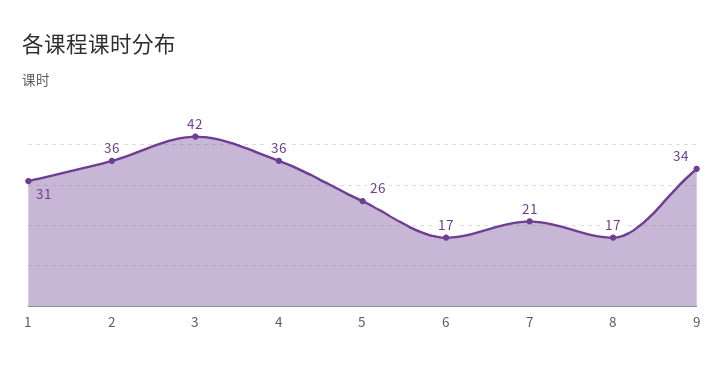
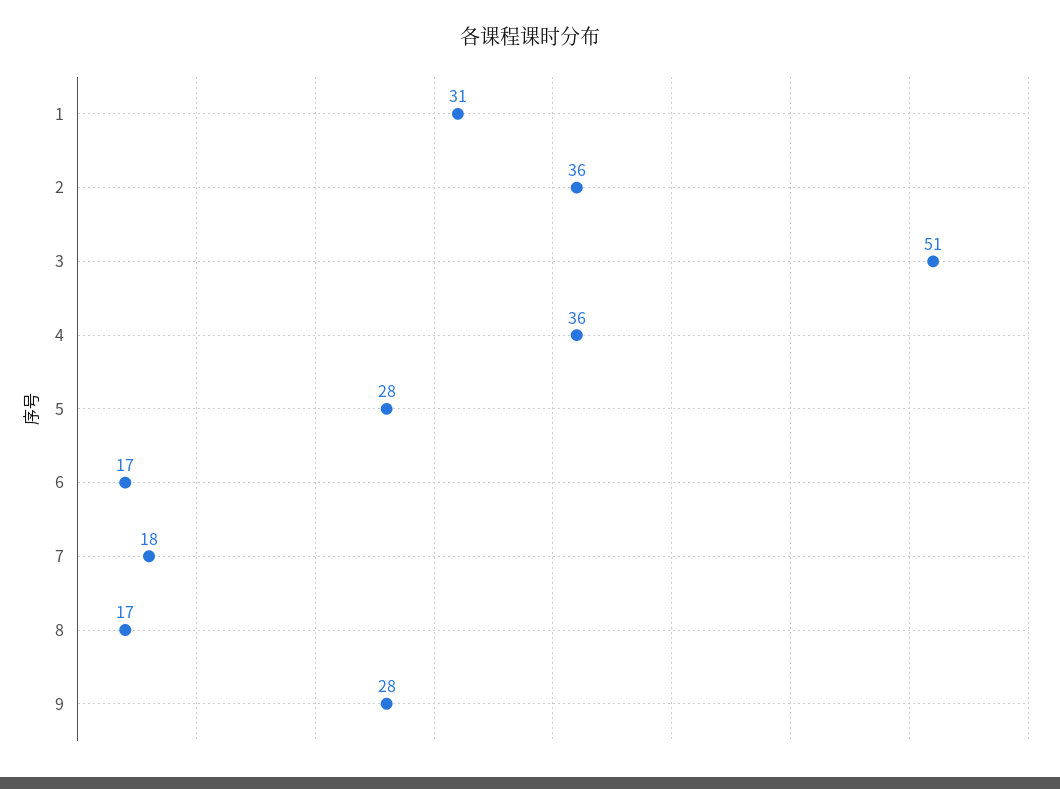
3: 42 -> 51
5: 26 -> 28
7: 21 -> 18
9: 34 -> 28

